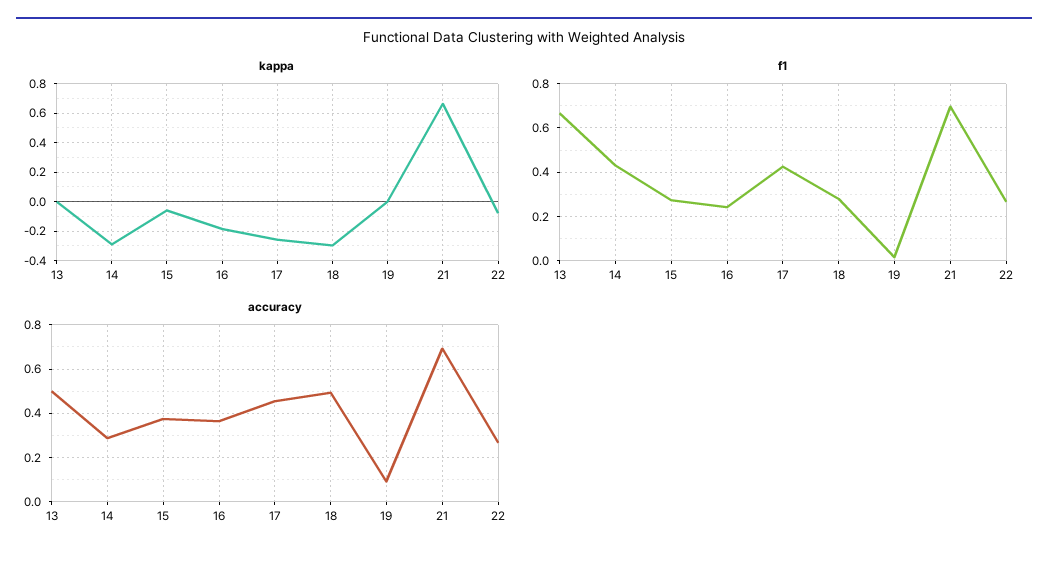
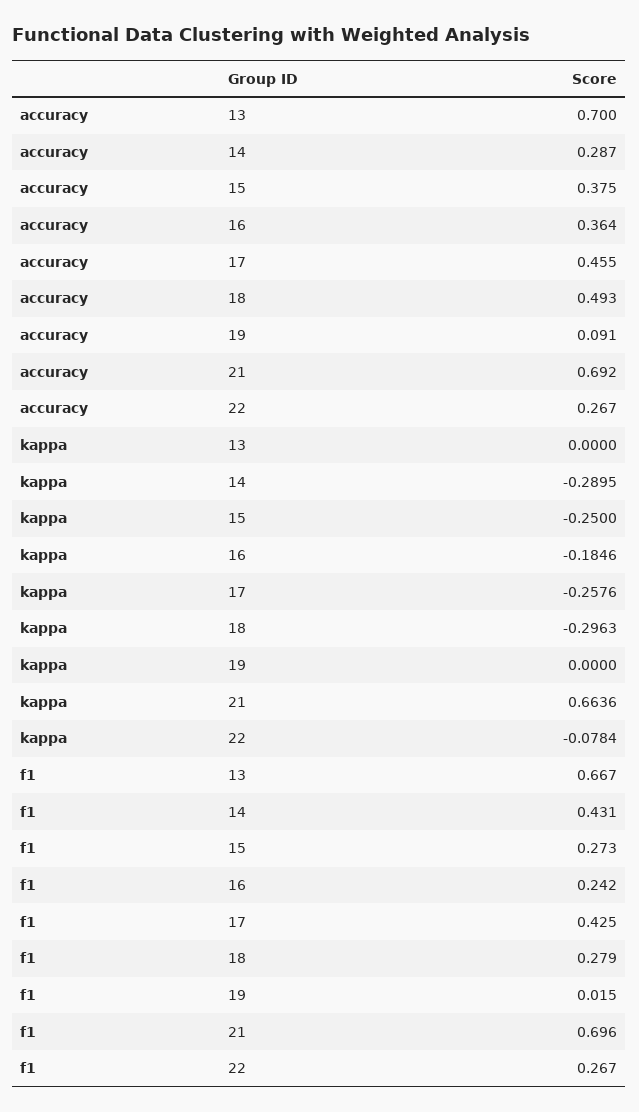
kappa, 15: -0.05 -> -0.25
accuracy, 13: 0.5 -> 0.7

